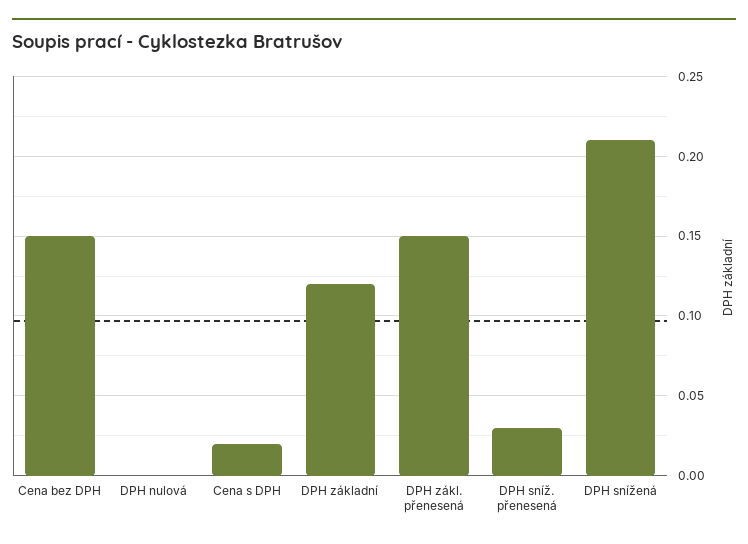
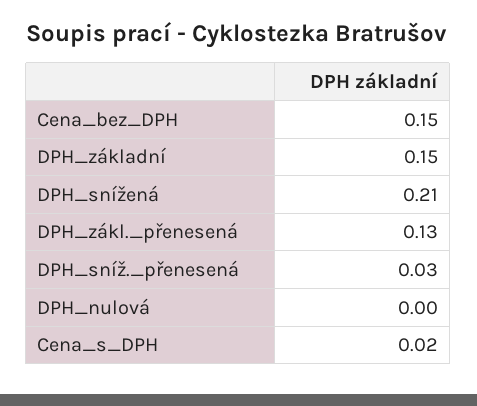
DPH základní: 0.12 -> 0.15
DPH zákl. přenesená: 0.15 -> 0.13

